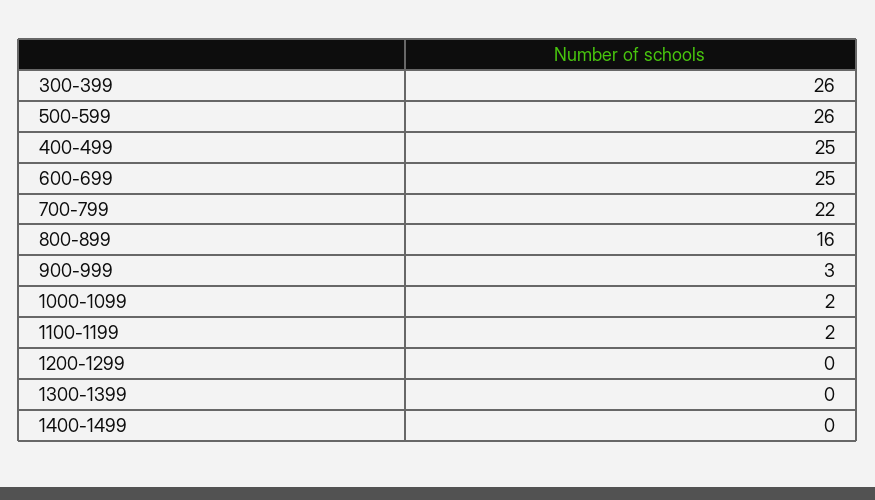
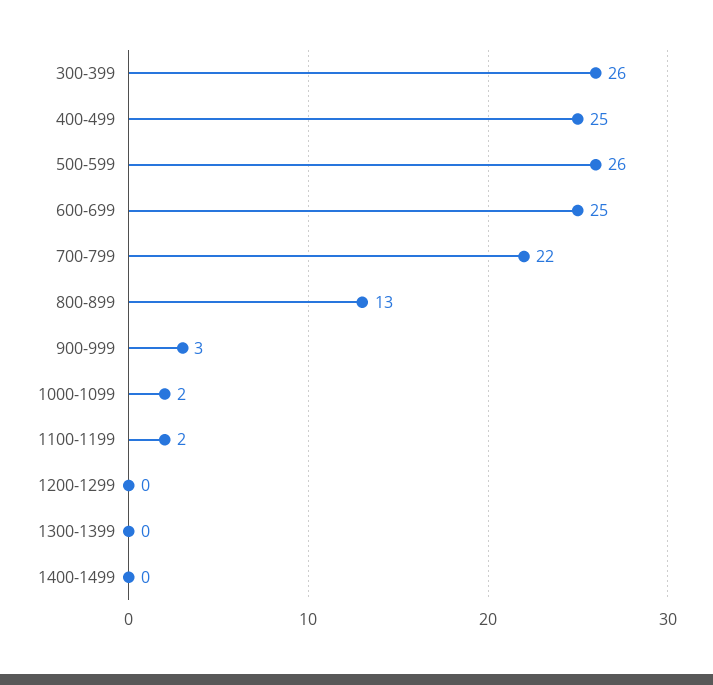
800-899: 16 -> 13

